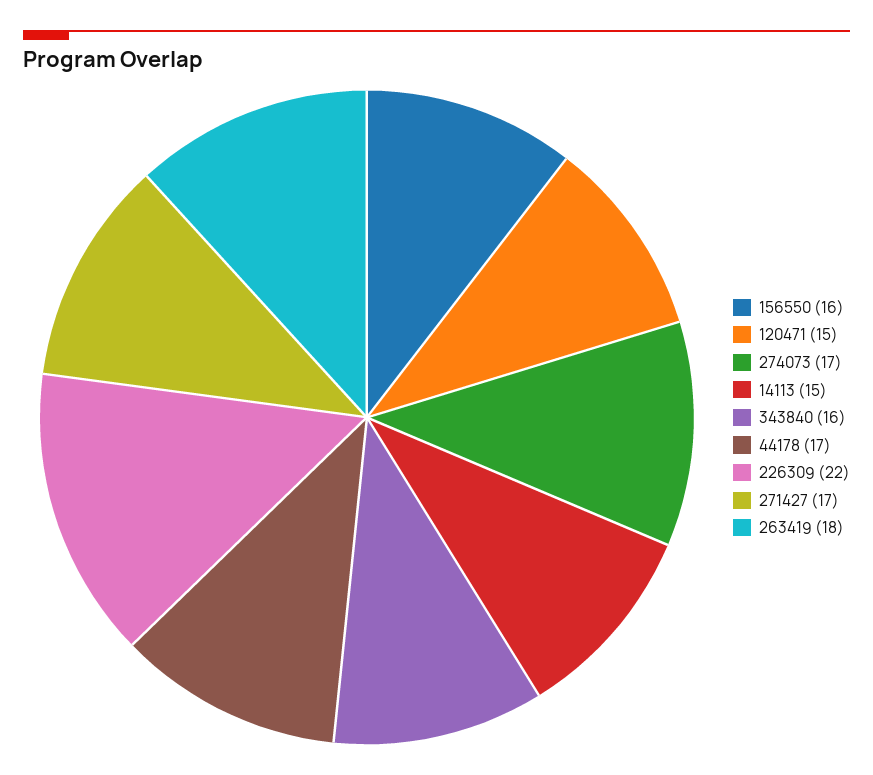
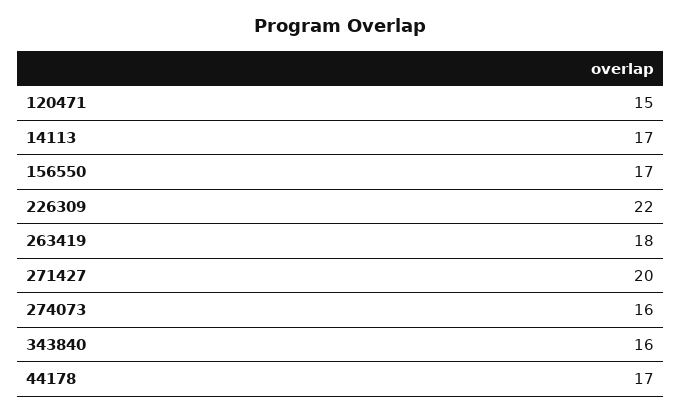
156550: 16 -> 17
274073: 17 -> 16
14113: 15 -> 17
271427: 17 -> 20

